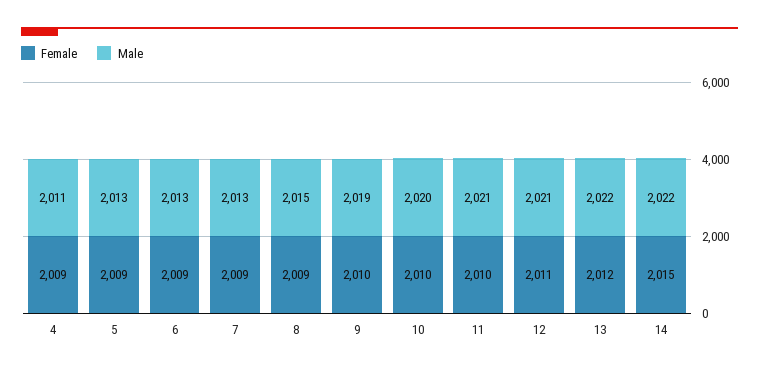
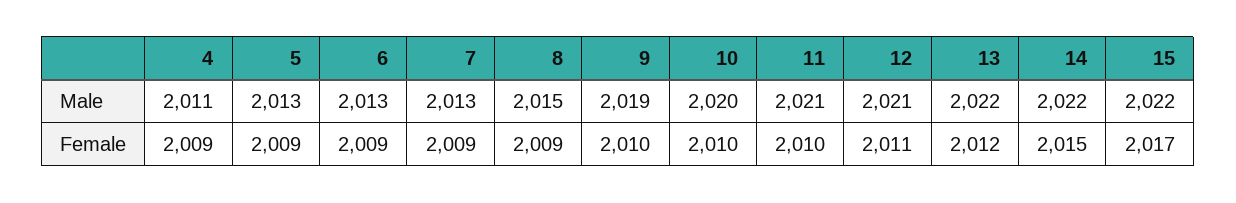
Male, 15: none -> 2022
Female, 15: none -> 2017

